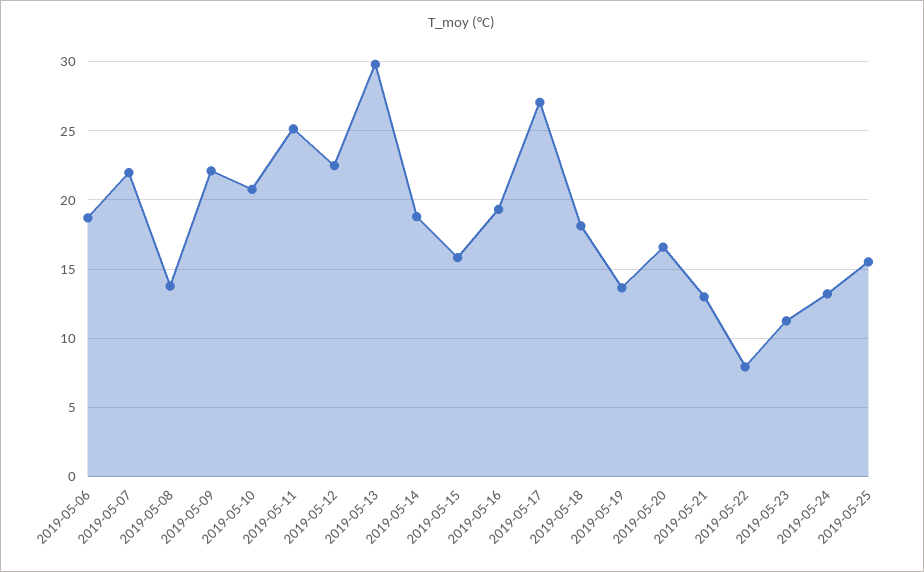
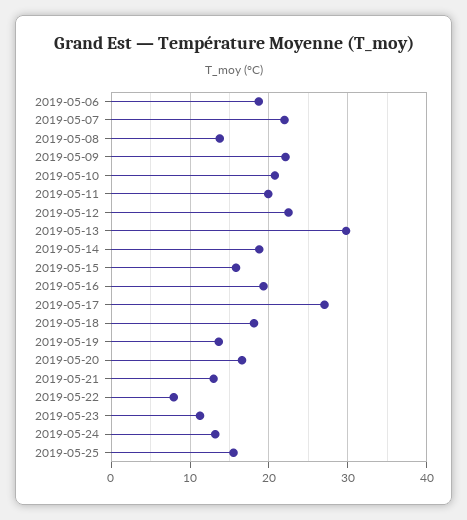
2019-05-11: 25 -> 20

